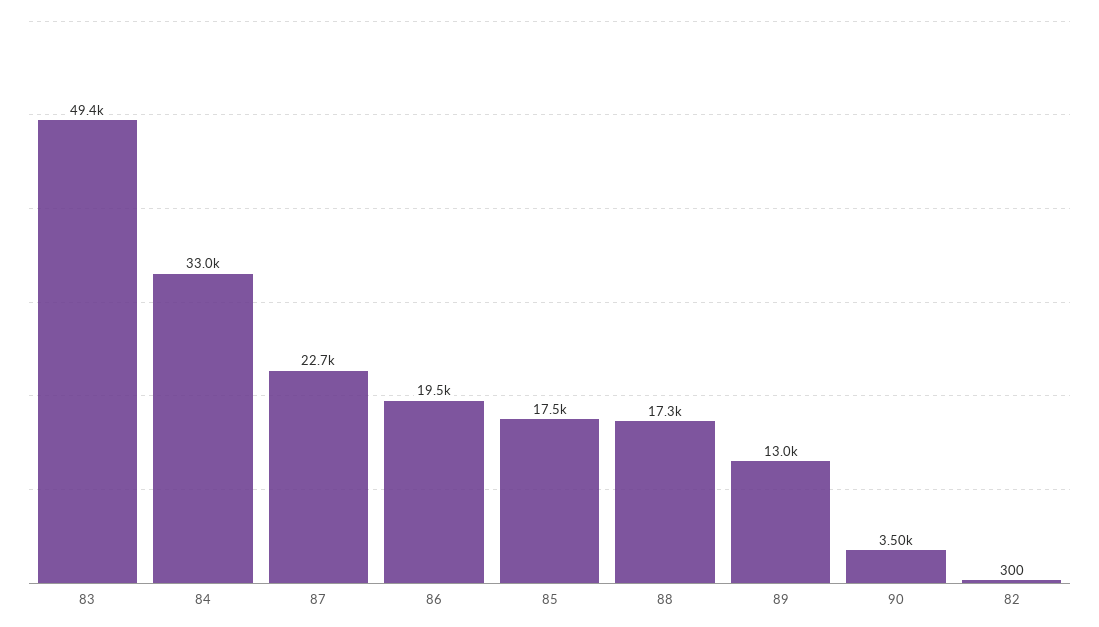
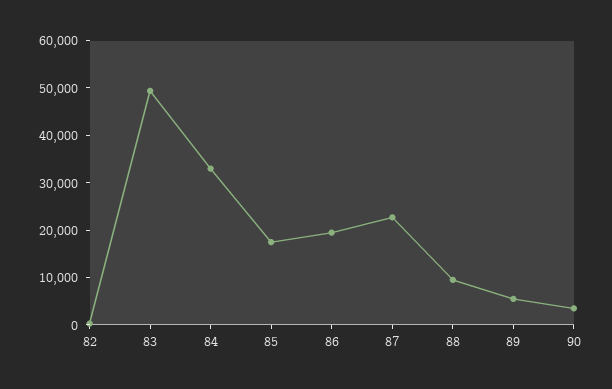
88: 17300 -> 10000
89: 13000 -> 6000

